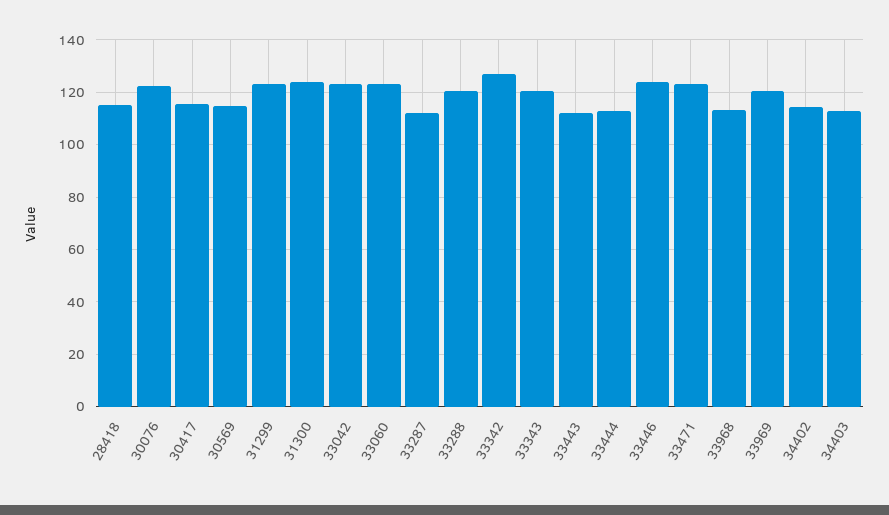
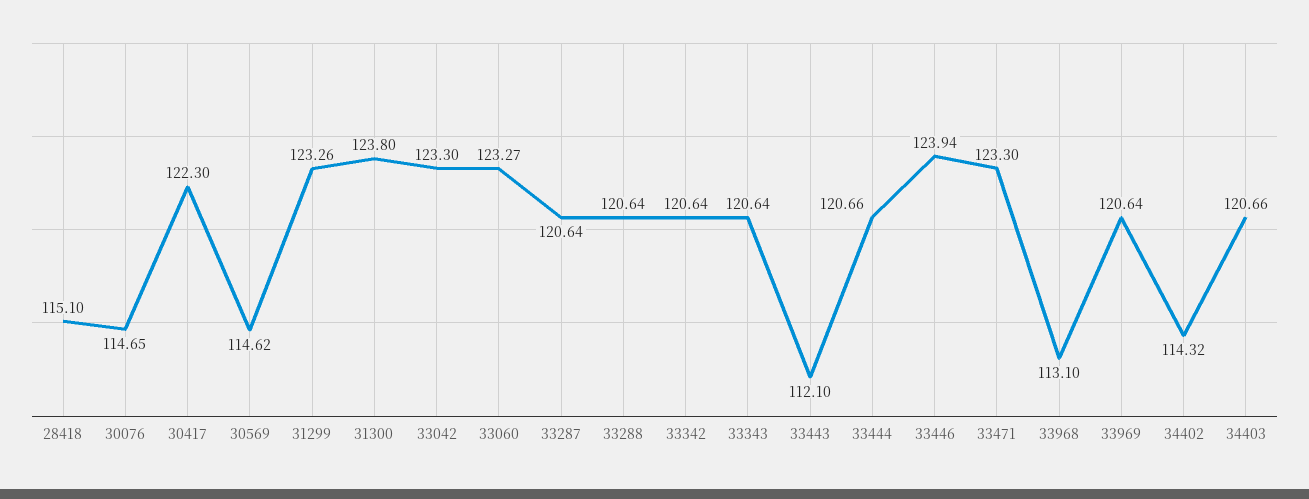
30076: 122.5 -> 114.65
30417: 115 -> 122.3
33287: 112.5 -> 120.64
33342: 127.5 -> 120.64
33444: 112.5 -> 120.66
34403: 112.5 -> 120.66

